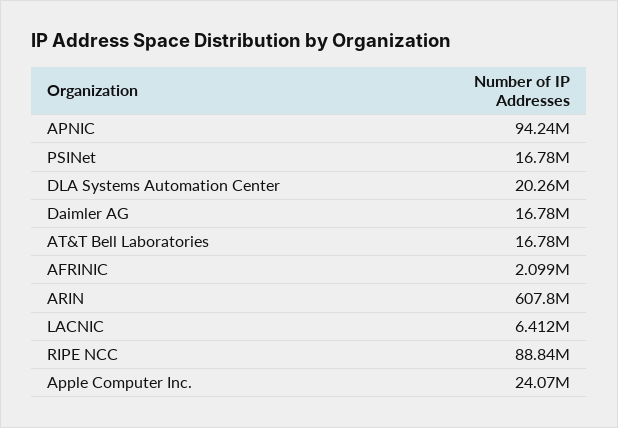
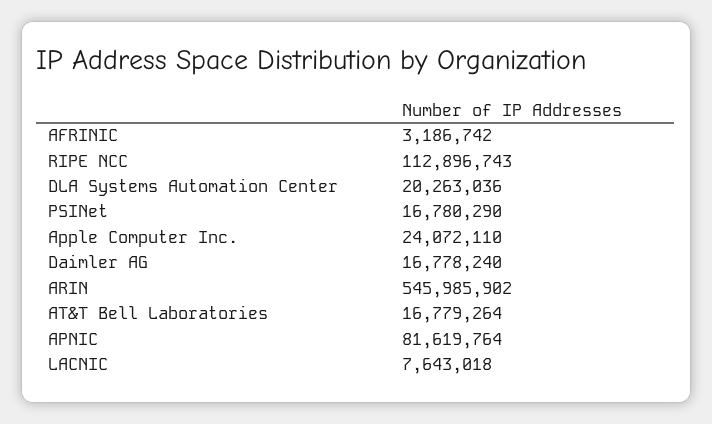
APNIC: 94240000 -> 81619764
AFRINIC: 2099000 -> 3186742
ARIN: 607800000 -> 545985902
LACNIC: 6412000 -> 7643018
RIPE NCC: 88840000 -> 112896743

